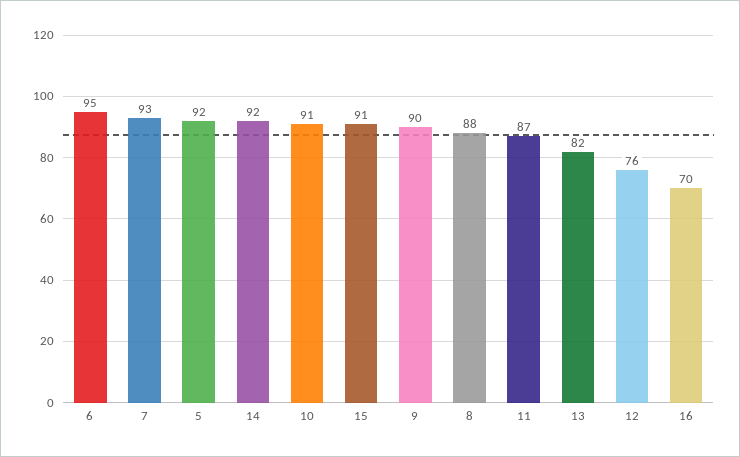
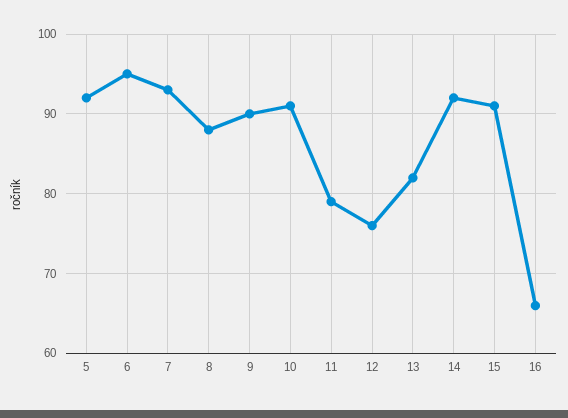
11: 87 -> 79
16: 70 -> 66

